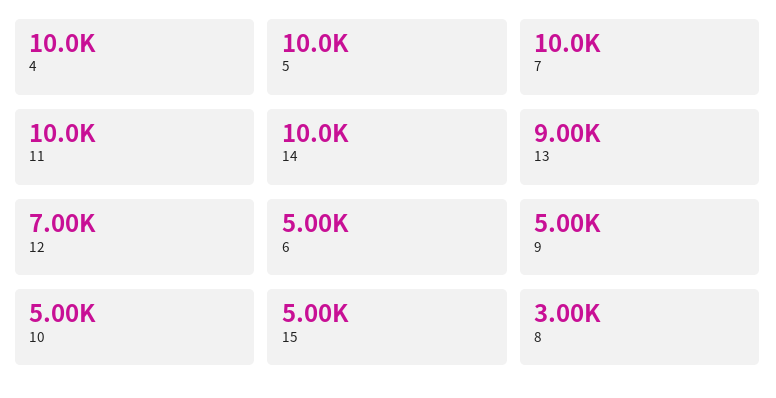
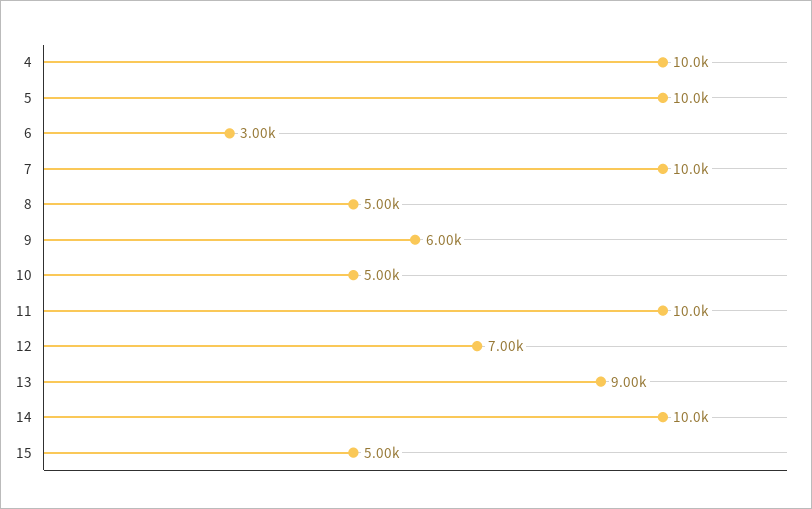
6: 5000 -> 3000
9: 5000 -> 6000
8: 3000 -> 5000

